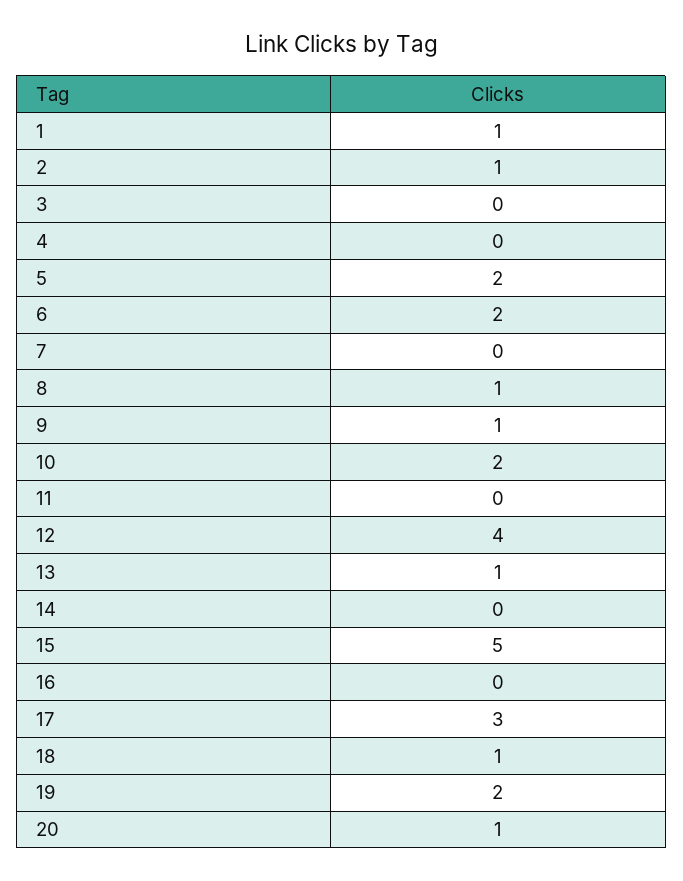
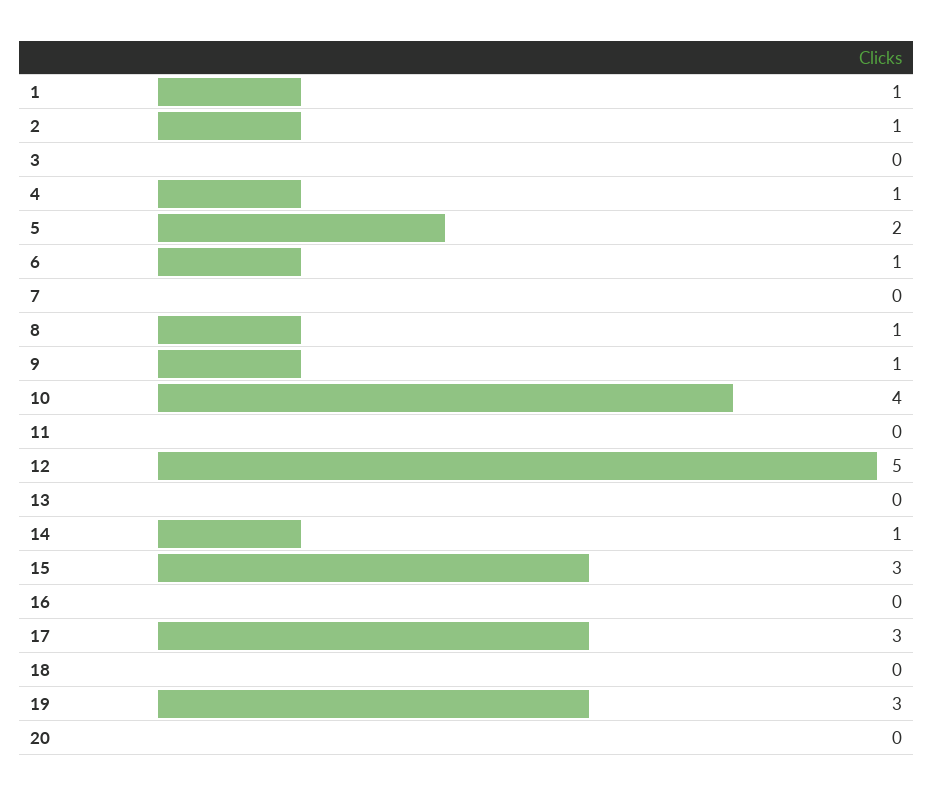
4: 0 -> 1
6: 2 -> 1
10: 2 -> 4
12: 4 -> 5
13: 1 -> 0
14: 0 -> 1
15: 5 -> 3
18: 1 -> 0
19: 2 -> 3
20: 1 -> 0

